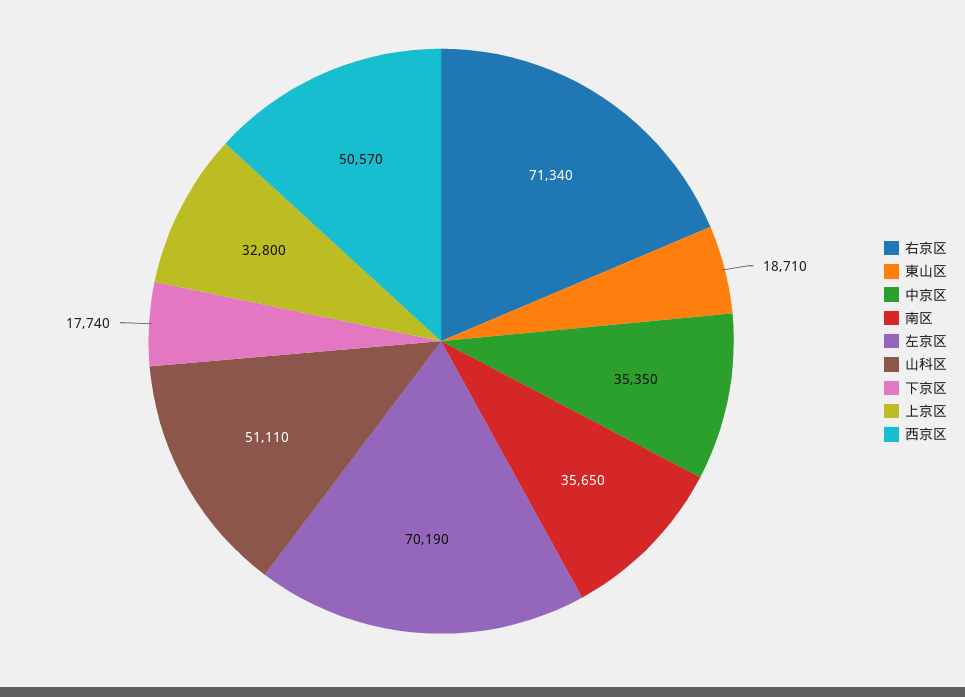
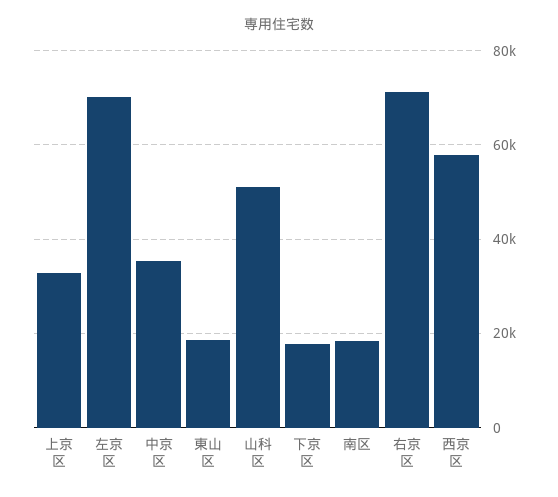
南区: 35650 -> 18000
西京区: 50570 -> 58000

